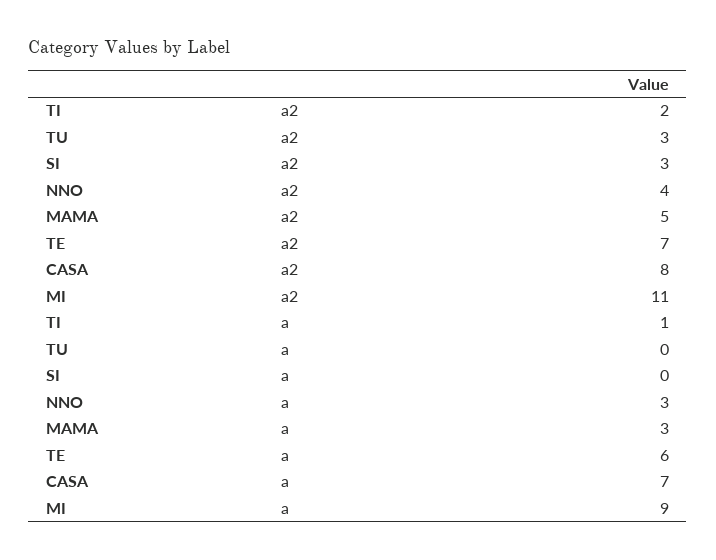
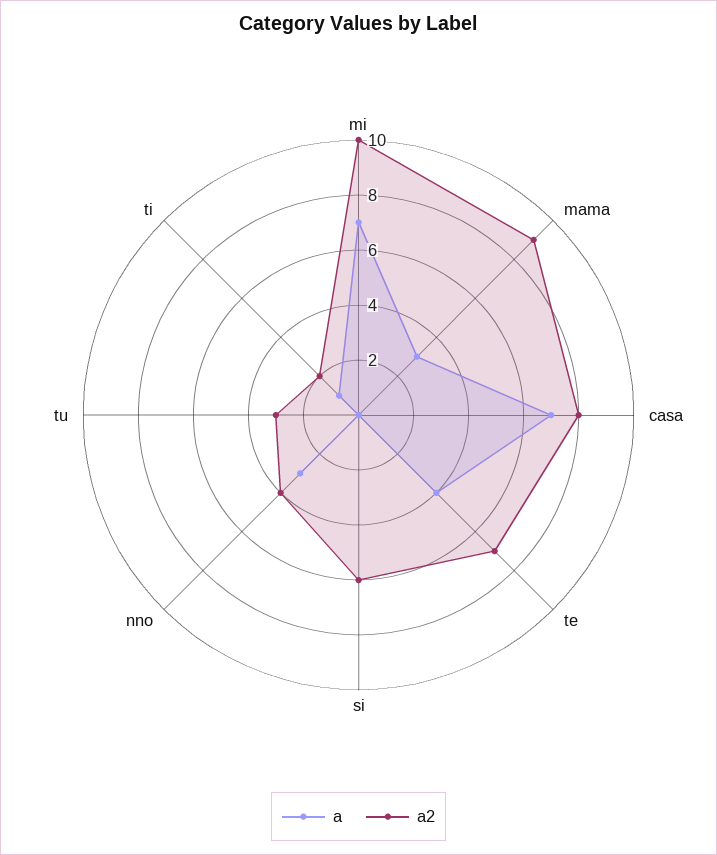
a2, SI: 3 -> 6
a2, MAMA: 5 -> 9
a2, MI: 11 -> 10
a, TE: 6 -> 4
a, MI: 9 -> 7

